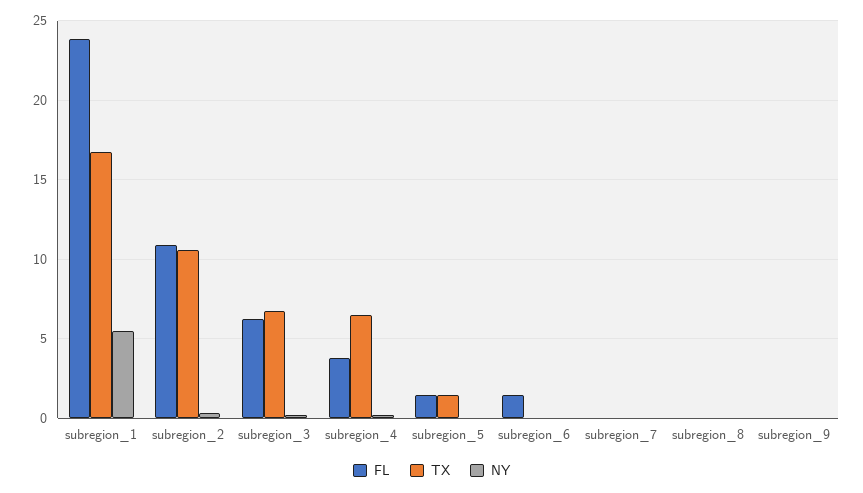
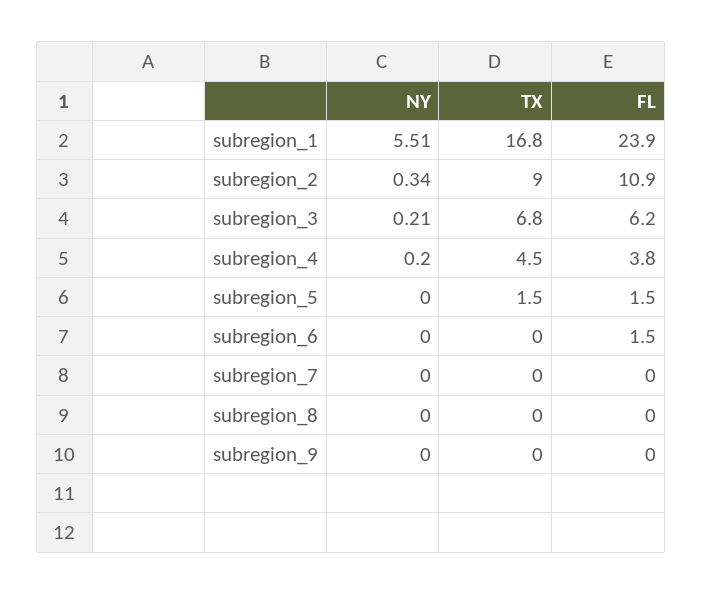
TX, subregion_2: 10.5 -> 9
TX, subregion_4: 6.5 -> 4.5

